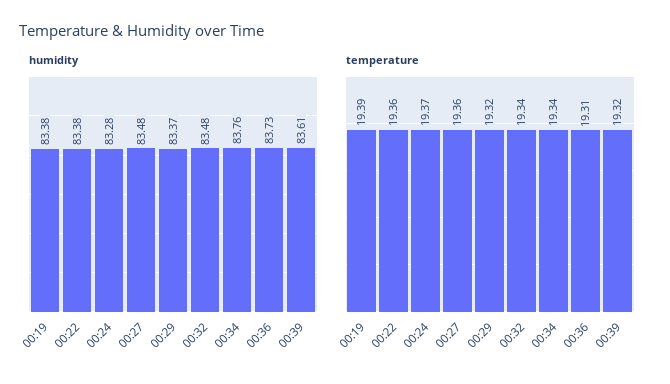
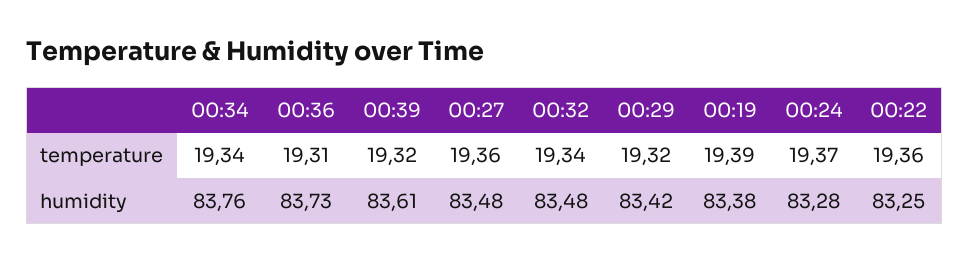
humidity, 00:22: 83.38 -> 83.25
humidity, 00:29: 83.37 -> 83.42

